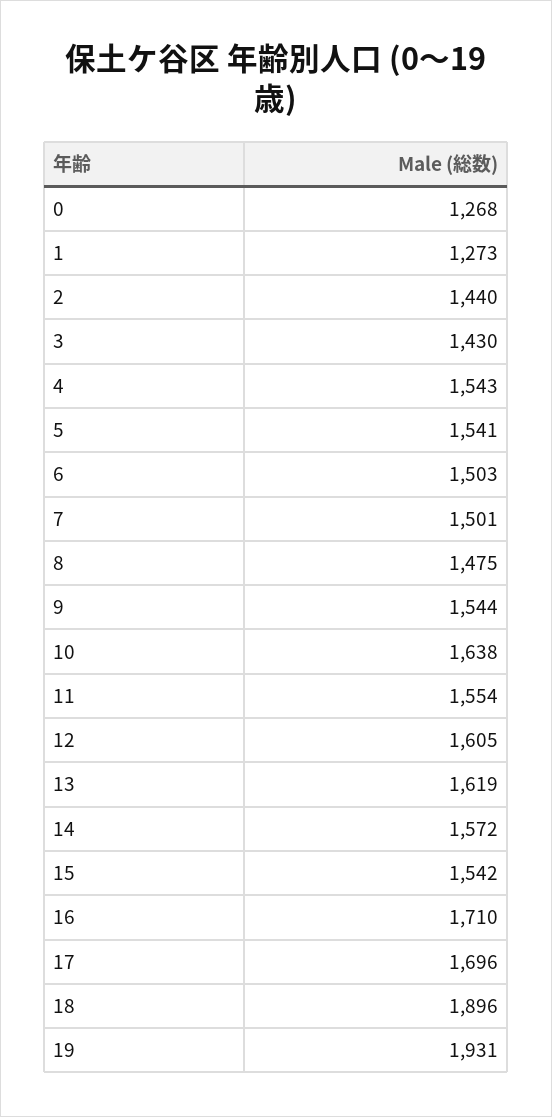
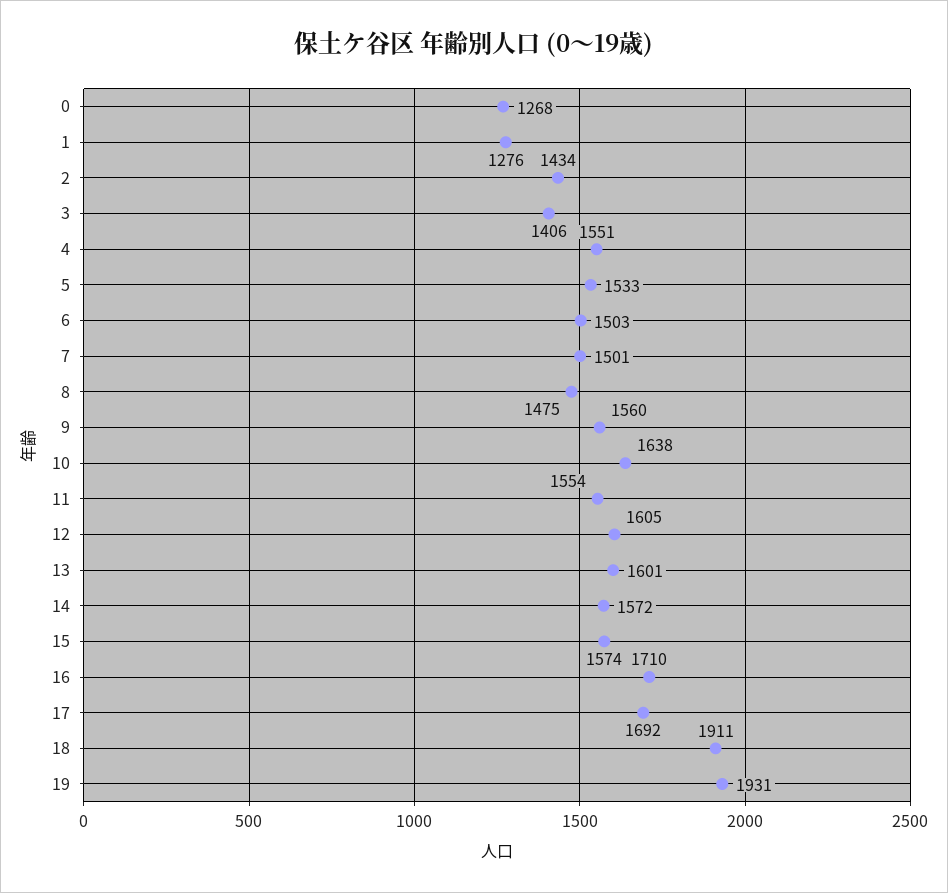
1: 1273 -> 1276
2: 1440 -> 1434
3: 1430 -> 1406
4: 1543 -> 1551
5: 1541 -> 1533
9: 1544 -> 1560
13: 1619 -> 1601
15: 1542 -> 1574
17: 1696 -> 1692
18: 1896 -> 1911

